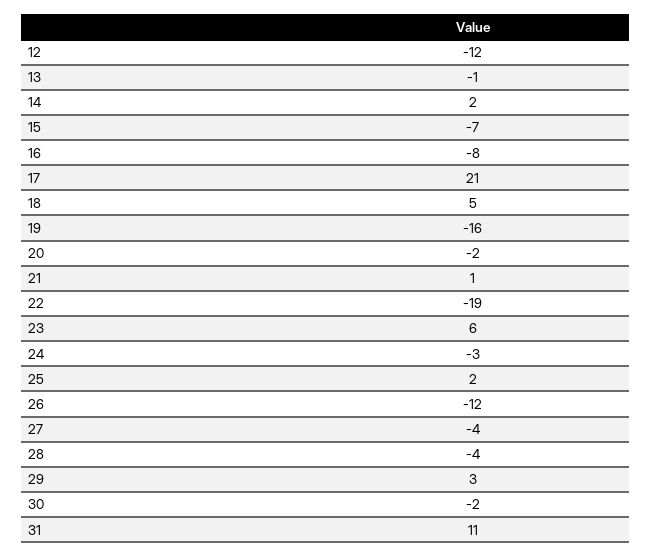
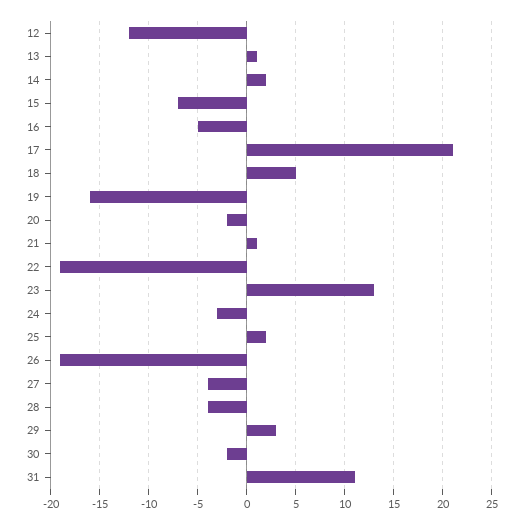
13: -1 -> 1
16: -8 -> -5
23: 6 -> 13
26: -12 -> -19

